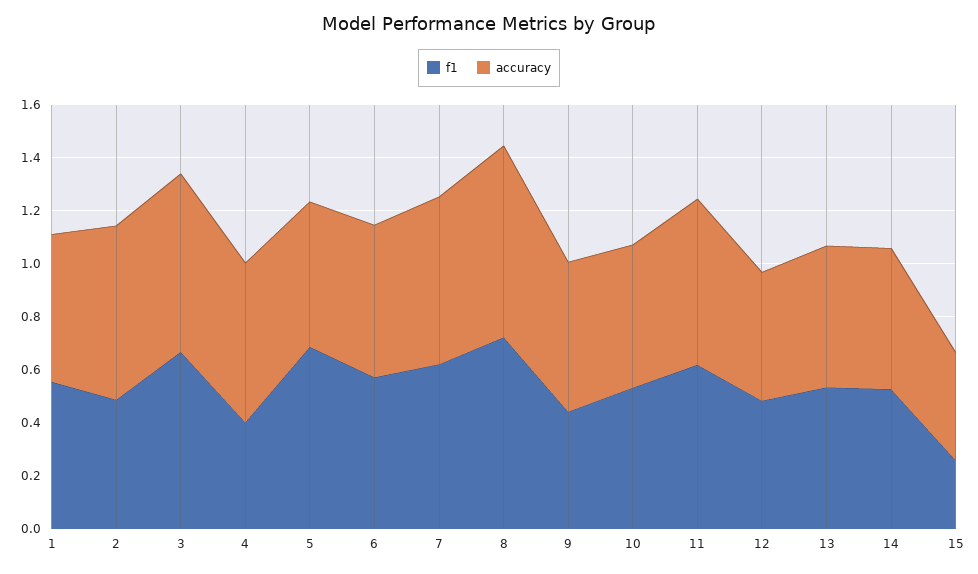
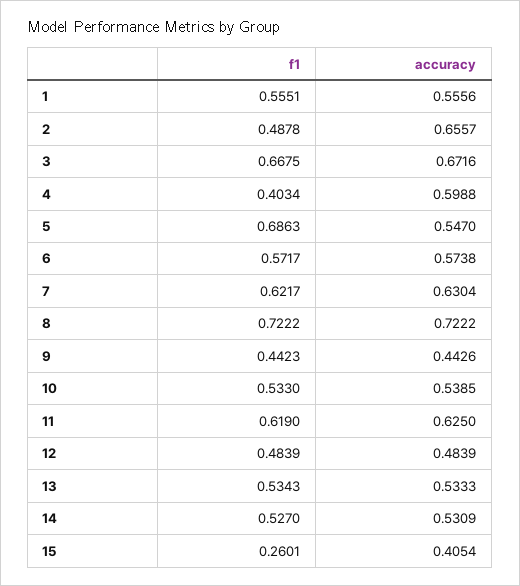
accuracy, 9: 0.55 -> 0.4426

